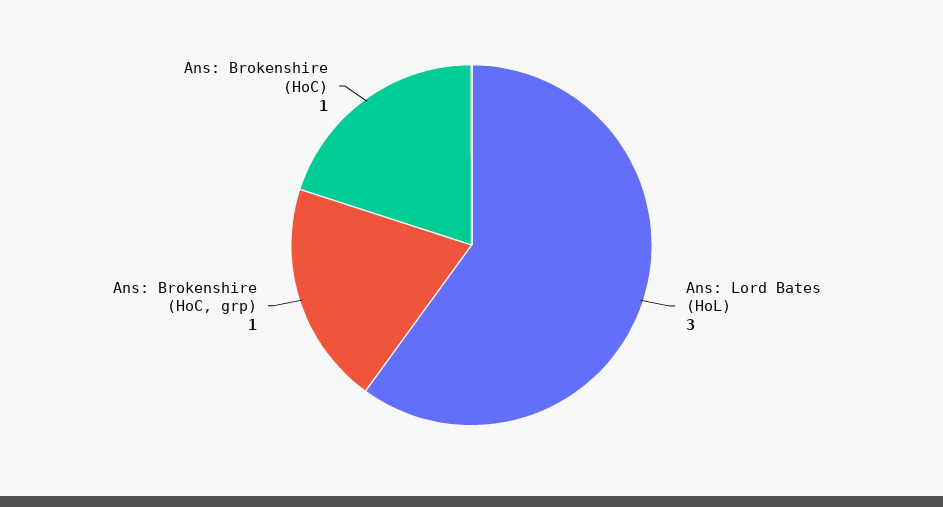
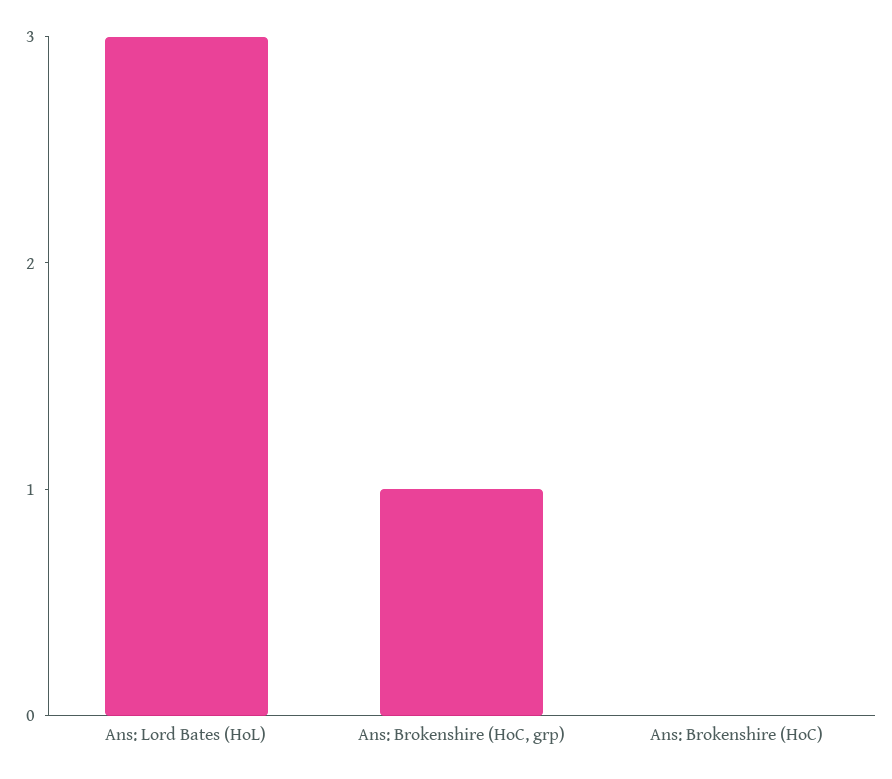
Ans: Brokenshire (HoC): 1 -> 0

